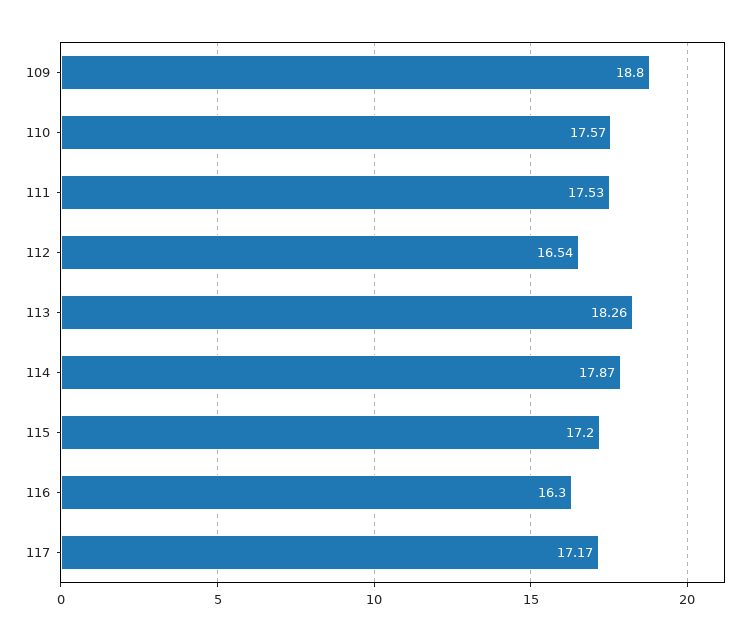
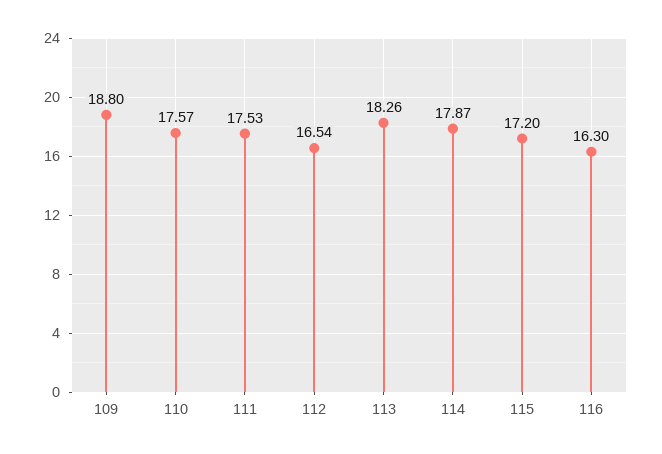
117: 17.17 -> none

